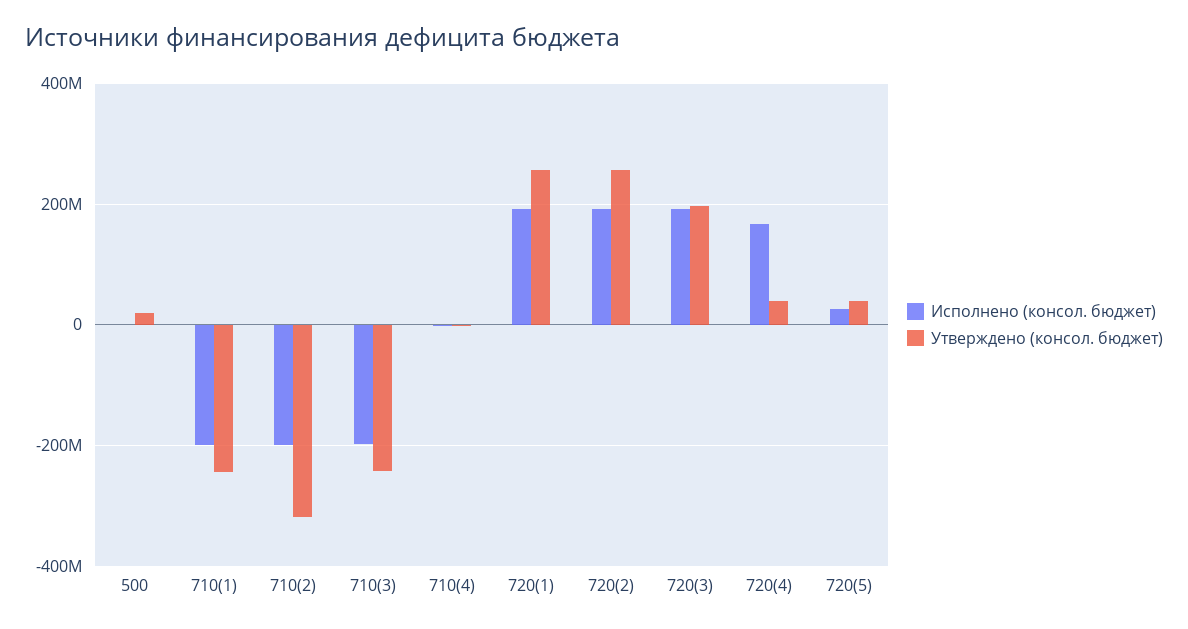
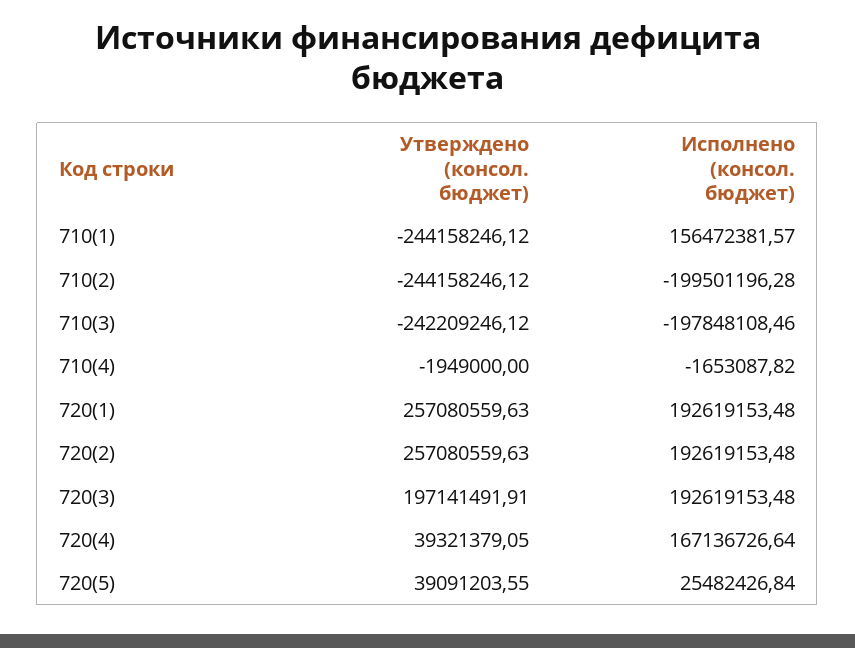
Исполнено (консол. бюджет), 500: 0 -> none
Утверждено (консол. бюджет), 500: 20000000 -> none
Исполнено (консол. бюджет), 710(1): -200000000 -> 156472381.57
Утверждено (консол. бюджет), 710(2): -320000000 -> -244158246.12

